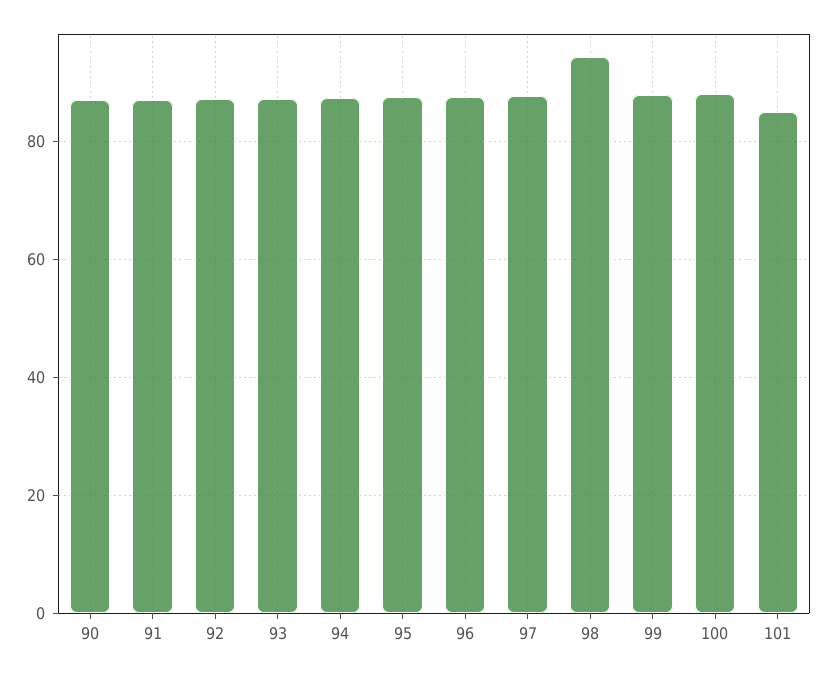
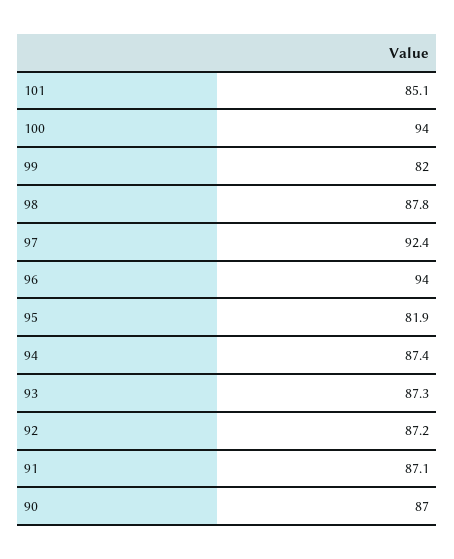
95: 88 -> 81.9
96: 88 -> 94
97: 88 -> 92.4
98: 94 -> 87.8
99: 88 -> 82
100: 88 -> 94

